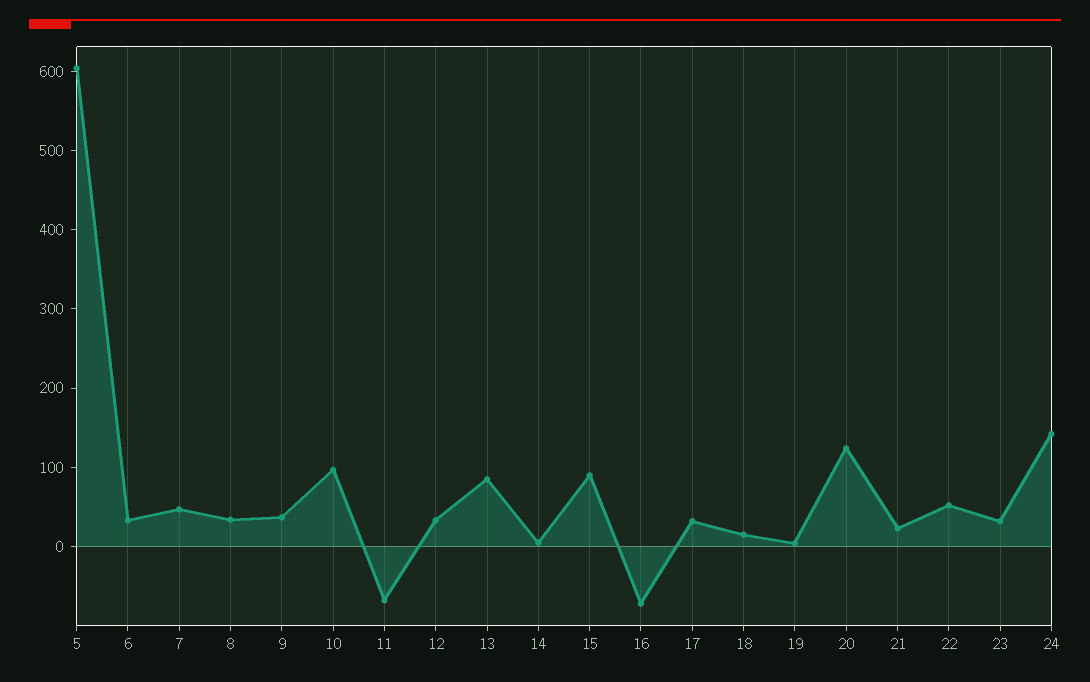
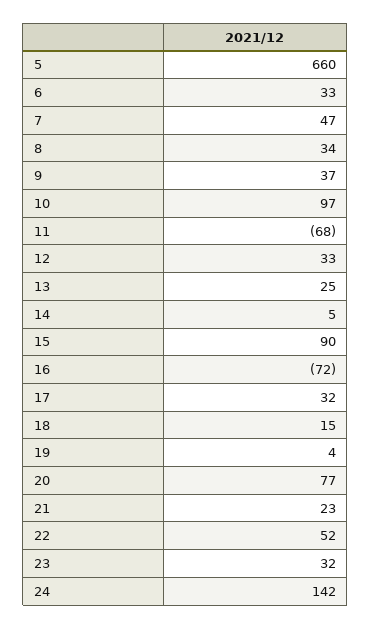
5: 600 -> 660
13: 80 -> 25
20: 120 -> 77

